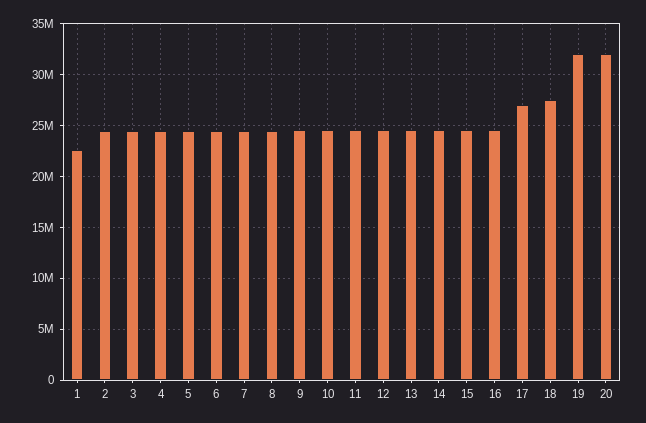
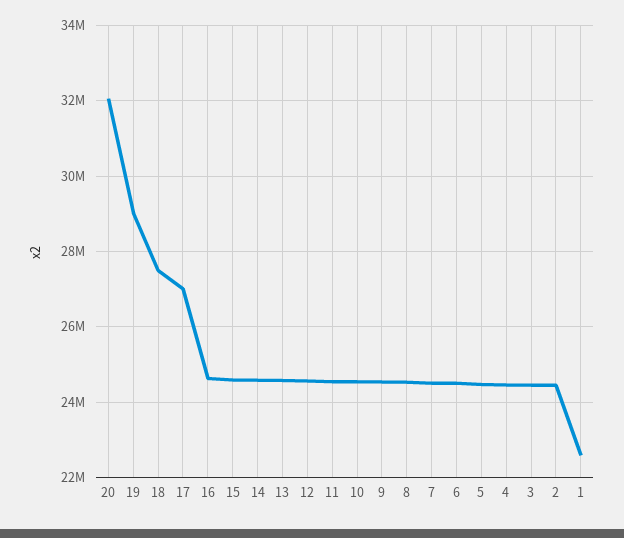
19: 32000000 -> 29000000

